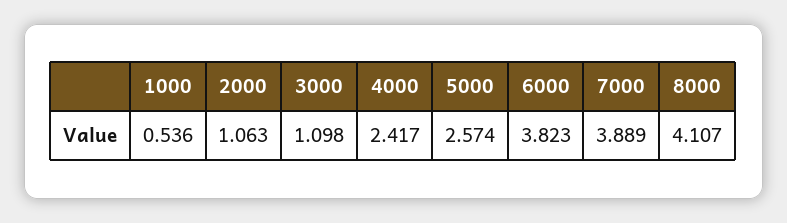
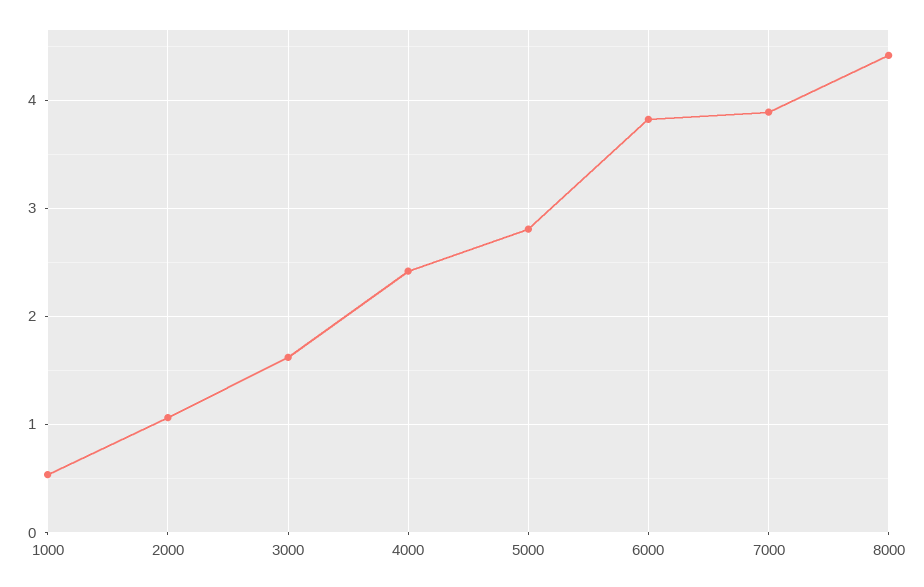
3000: 1.098 -> 1.6
5000: 2.574 -> 2.8
8000: 4.107 -> 4.4

